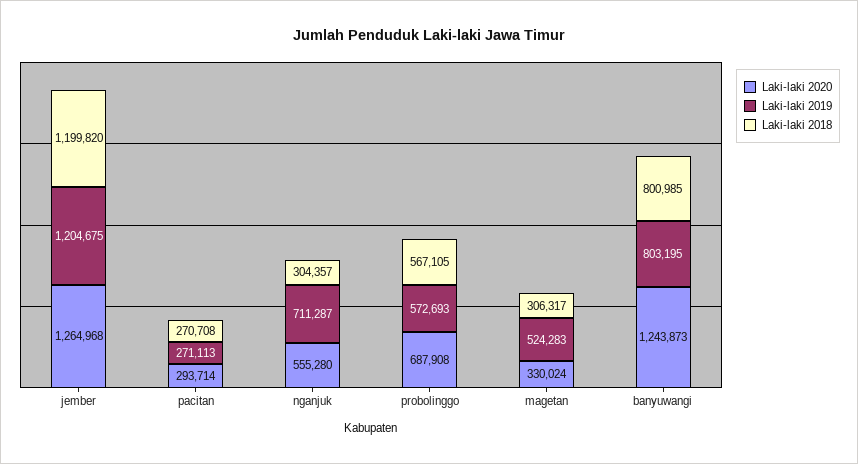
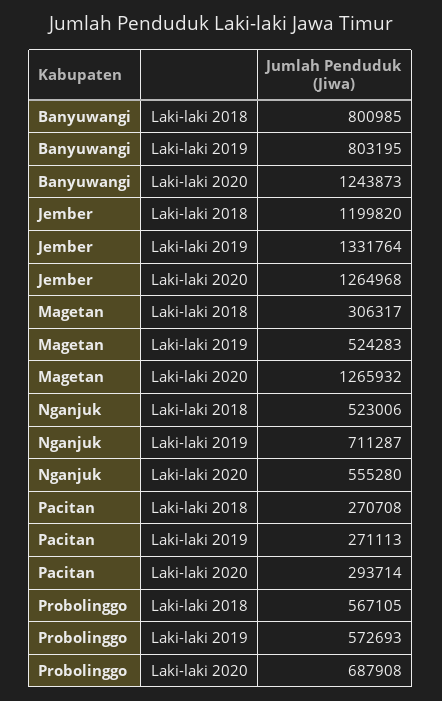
Laki-laki 2019, jember: 1204675 -> 1331764
Laki-laki 2018, nganjuk: 304357 -> 523006
Laki-laki 2020, magetan: 330024 -> 1265932

